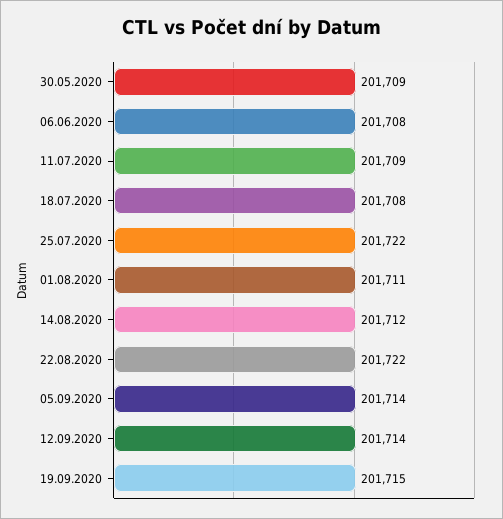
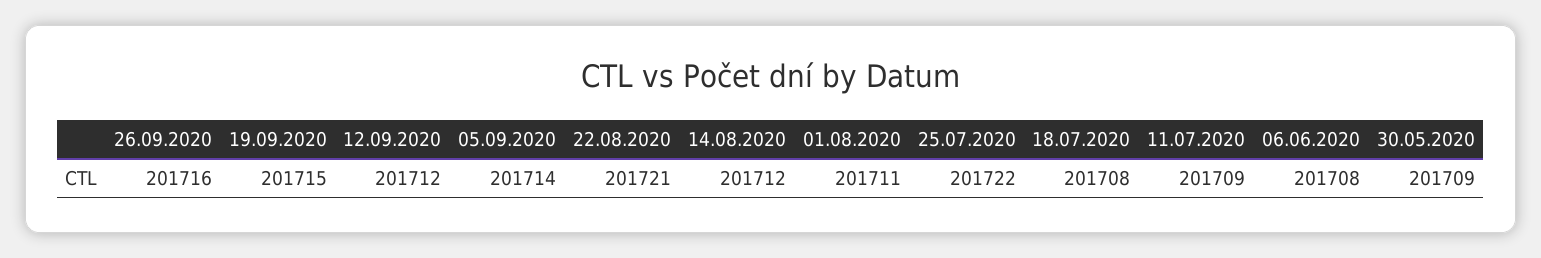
22.08.2020: 201722 -> 201721
12.09.2020: 201714 -> 201712
26.09.2020: none -> 201716

